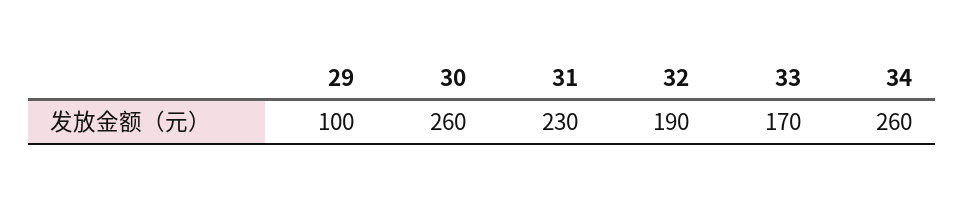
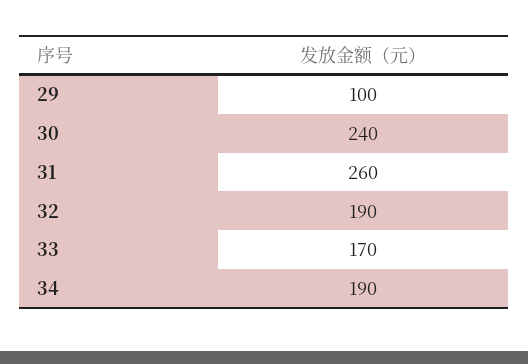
30: 260 -> 240
31: 230 -> 260
34: 260 -> 190

